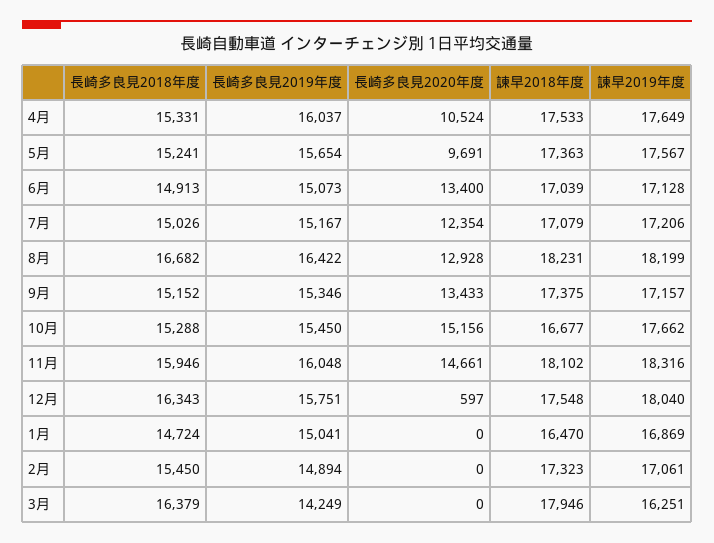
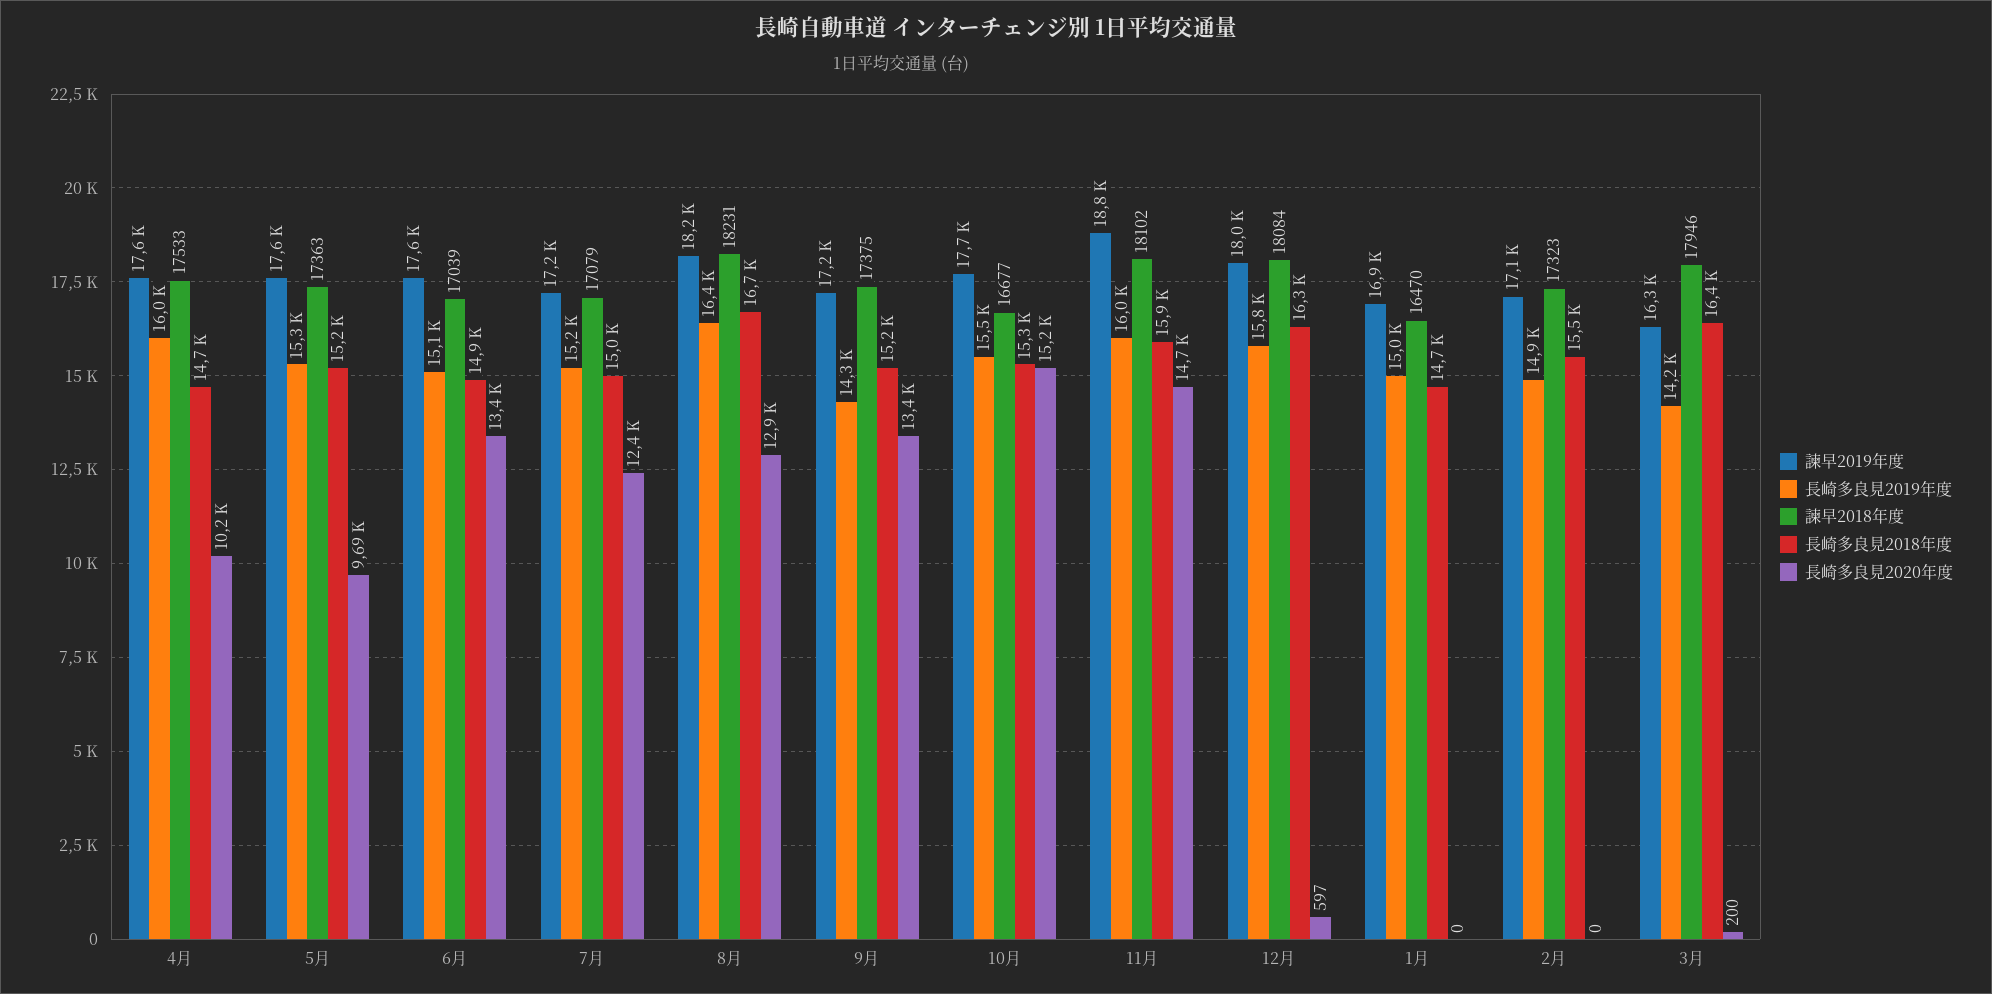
長崎多良見2018年度, 4月: 15331 -> 14700
長崎多良見2020年度, 4月: 10524 -> 10200
長崎多良見2019年度, 5月: 15654 -> 15300
諫早2019年度, 6月: 17128 -> 17600
長崎多良見2019年度, 9月: 15346 -> 14300
諫早2019年度, 11月: 18316 -> 18800
諫早2018年度, 12月: 17548 -> 18084
長崎多良見2020年度, 3月: 0 -> 200

